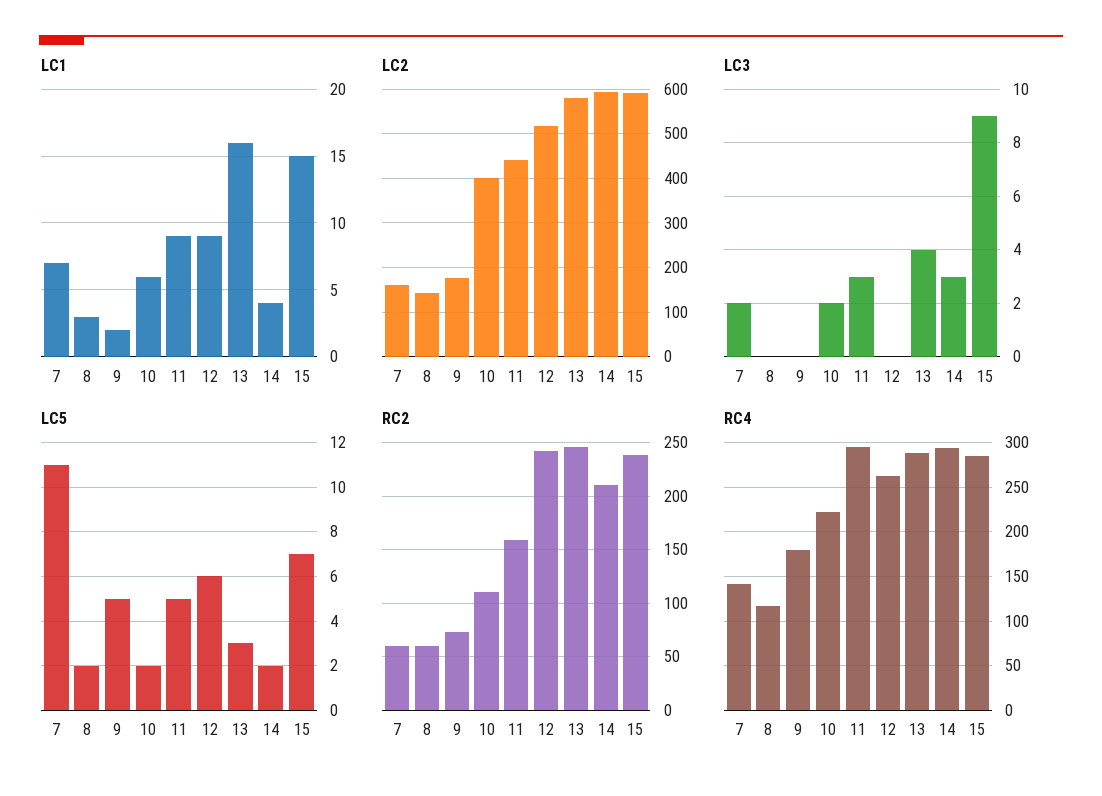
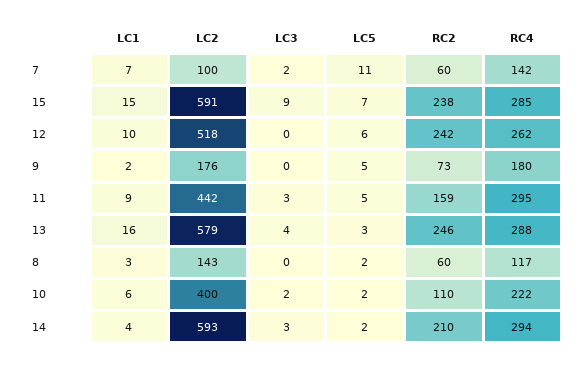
LC1, 12: 9 -> 10
LC2, 7: 160 -> 100

